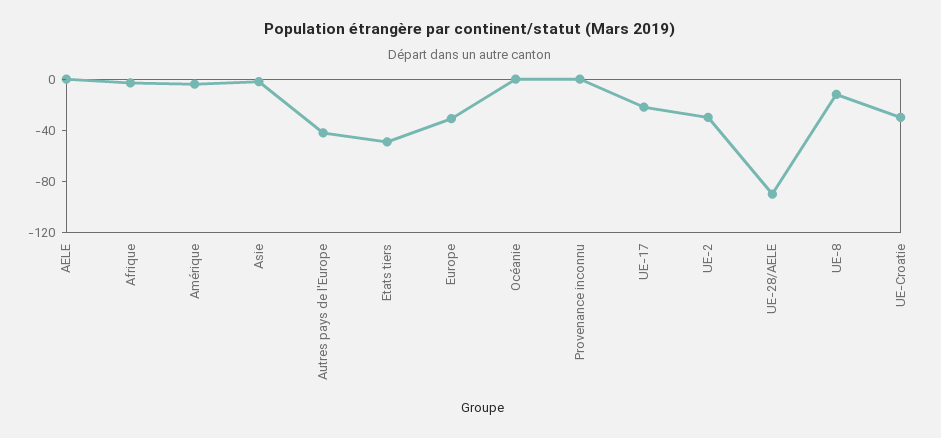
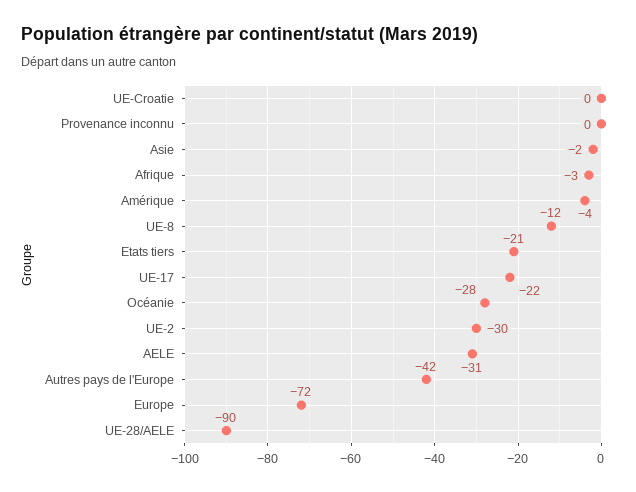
AELE: 0 -> -31
Etats tiers: -50 -> -21
Europe: -30 -> -72
Océanie: 0 -> -28
UE-Croatie: -30 -> 0

